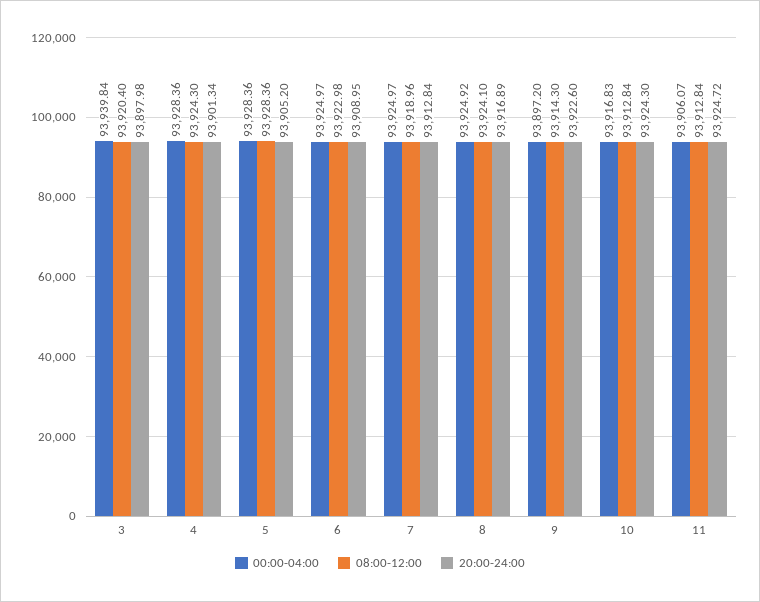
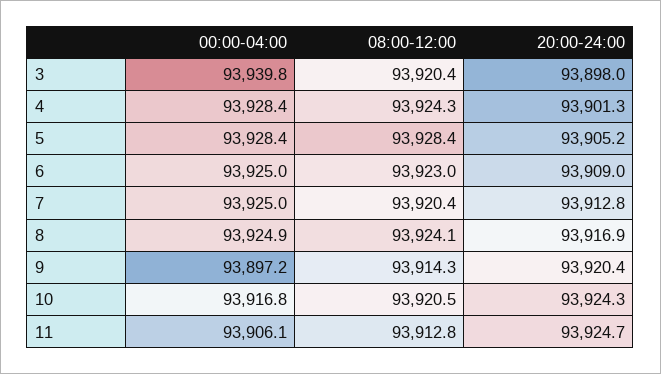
08:00-12:00, 7: 93918.96 -> 93920.4
20:00-24:00, 9: 93922.6 -> 93920.4
08:00-12:00, 10: 93912.84 -> 93920.5

